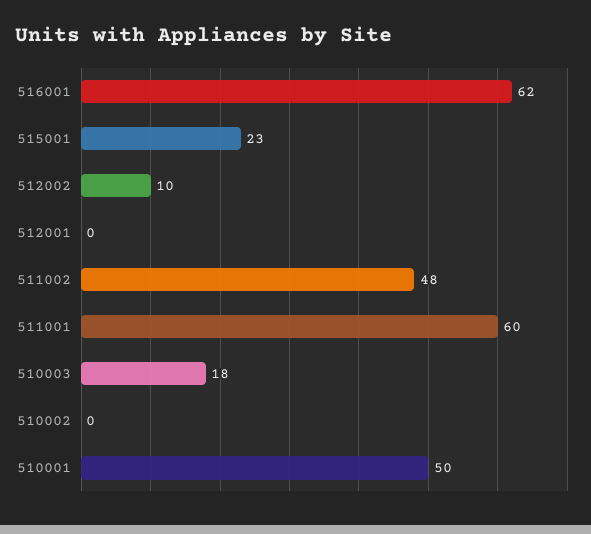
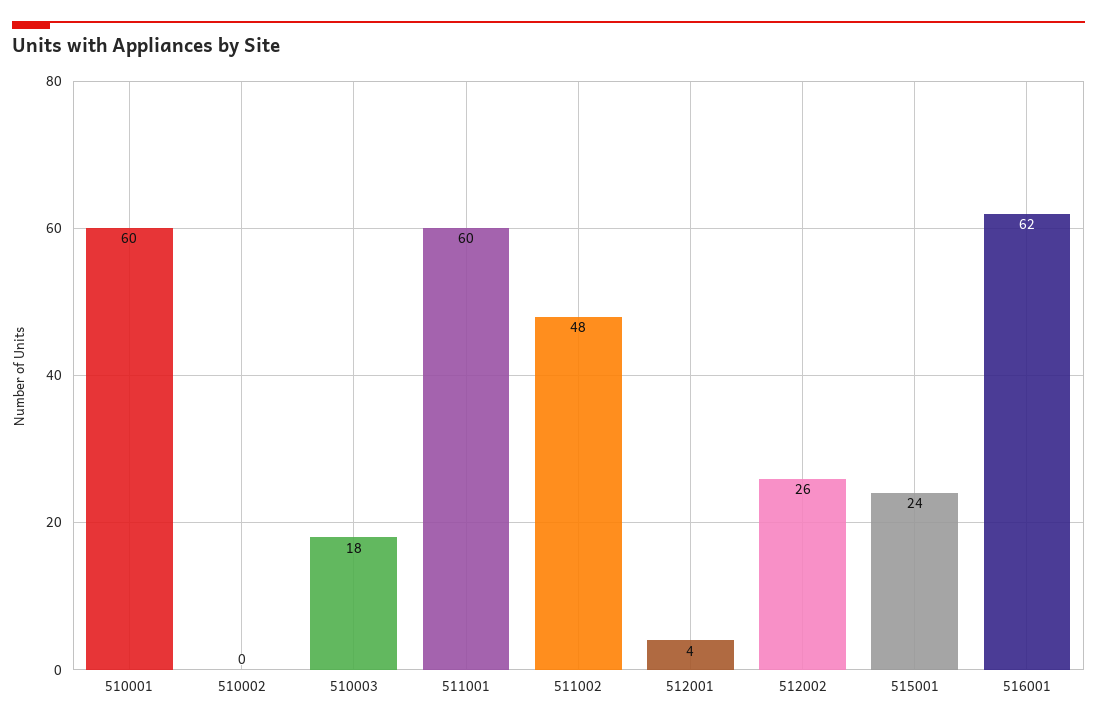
515001: 23 -> 24
512002: 10 -> 26
512001: 0 -> 4
510001: 50 -> 60

